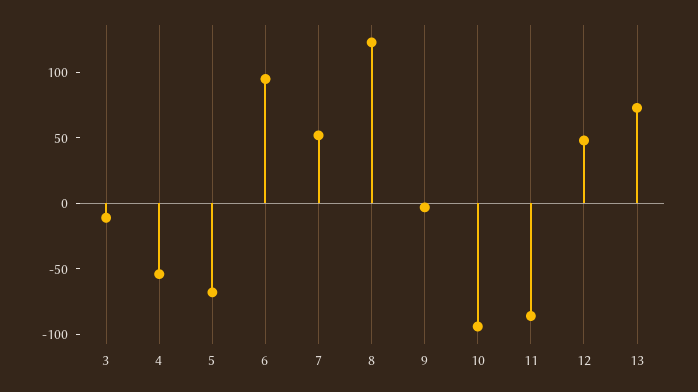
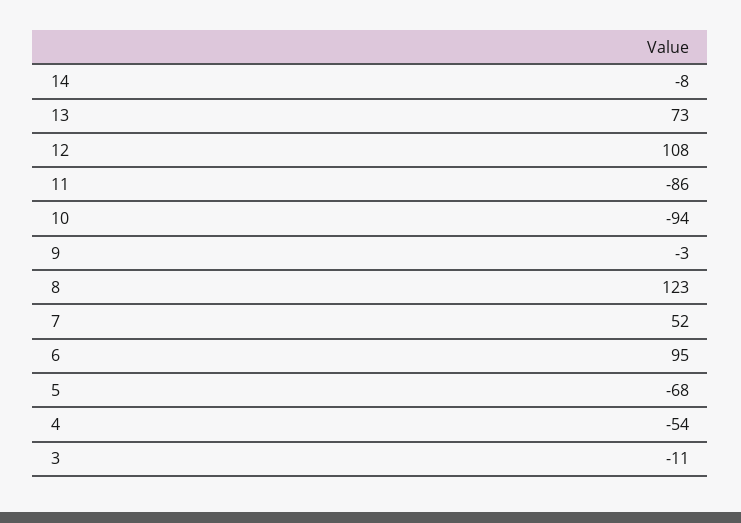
12: 50 -> 108
14: none -> -8

